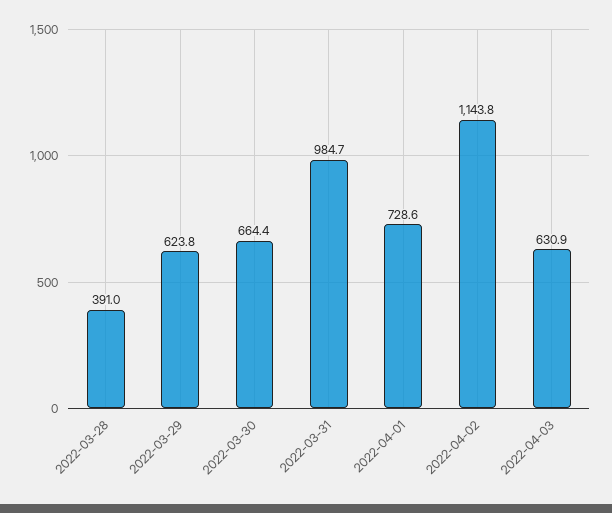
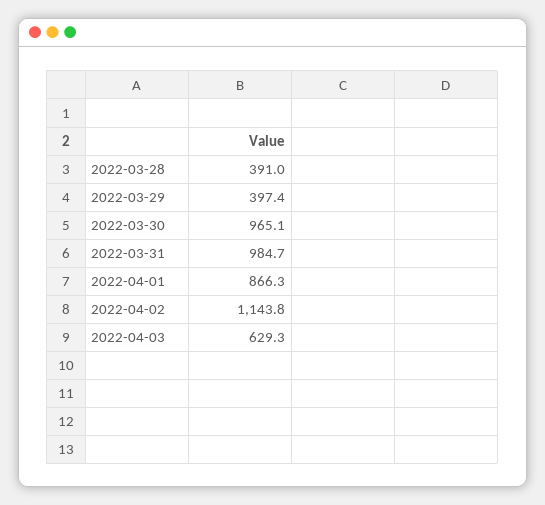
2022-03-29: 623.8 -> 397.4
2022-03-30: 664.4 -> 965.1
2022-04-01: 728.6 -> 866.3
2022-04-03: 630.9 -> 629.3

